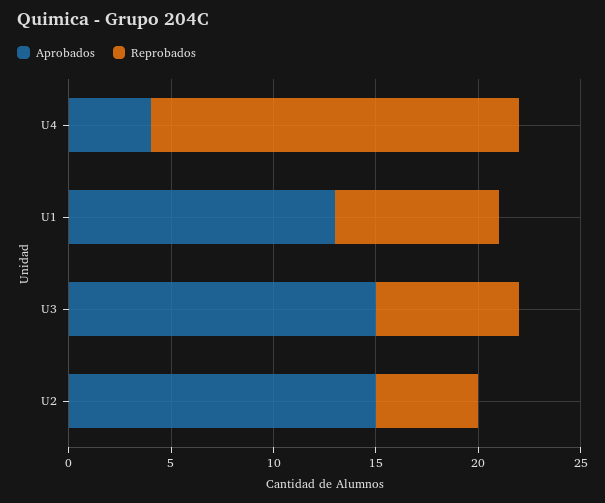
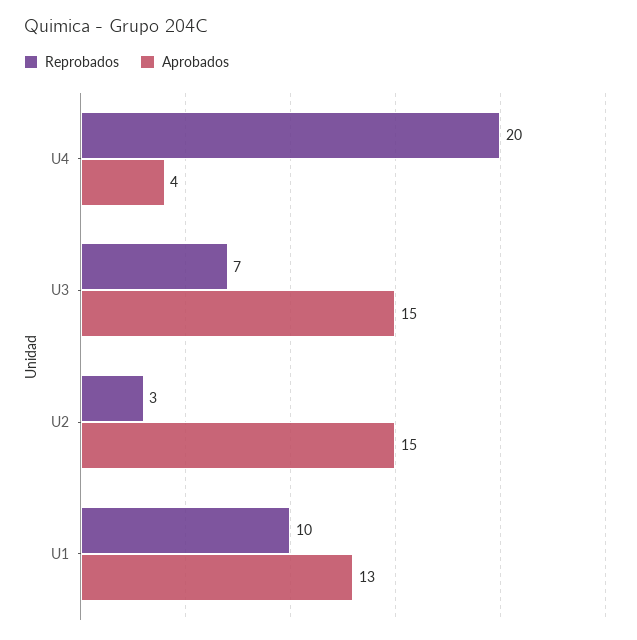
Reprobados, U4: 18 -> 20
Reprobados, U1: 8 -> 10
Reprobados, U2: 5 -> 3

